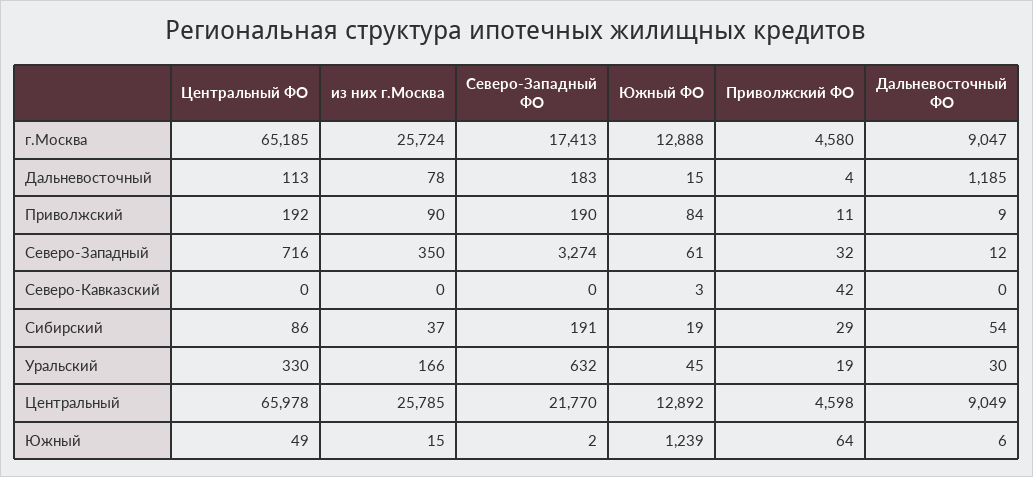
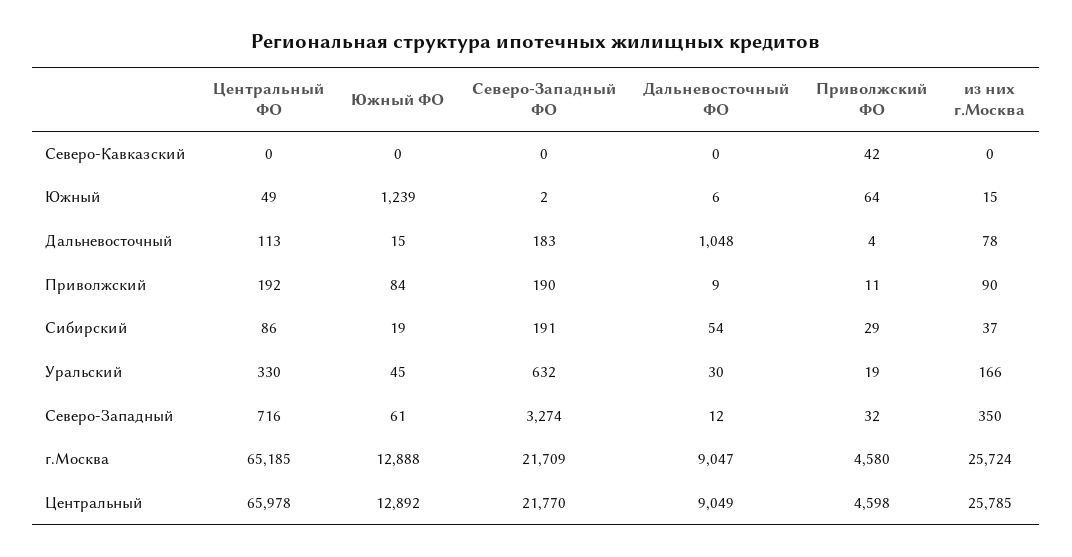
Северо-Западный ФО, г.Москва: 17413 -> 21709
Дальневосточный ФО, Дальневосточный: 1185 -> 1048
Южный ФО, Северо-Кавказский: 3 -> 0

